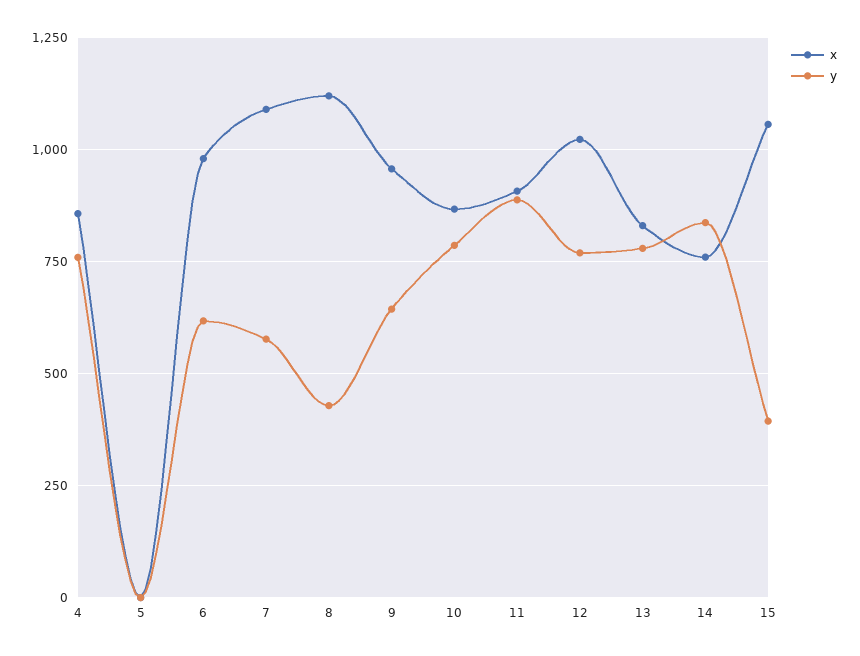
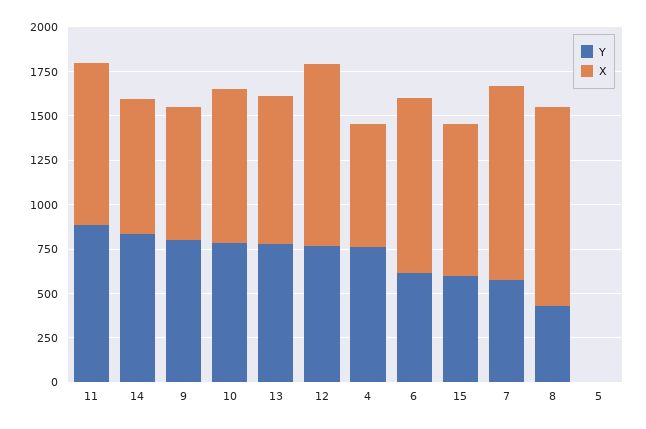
x, 4: 850 -> 700
x, 9: 950 -> 750
y, 9: 650 -> 800
x, 15: 1050 -> 850
y, 15: 400 -> 600

